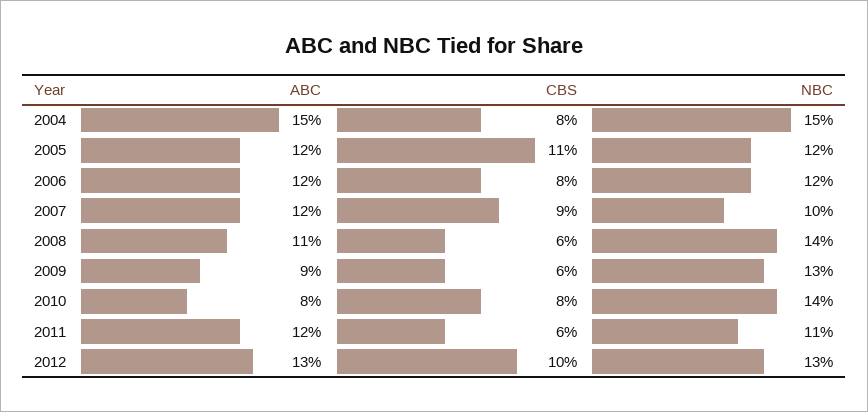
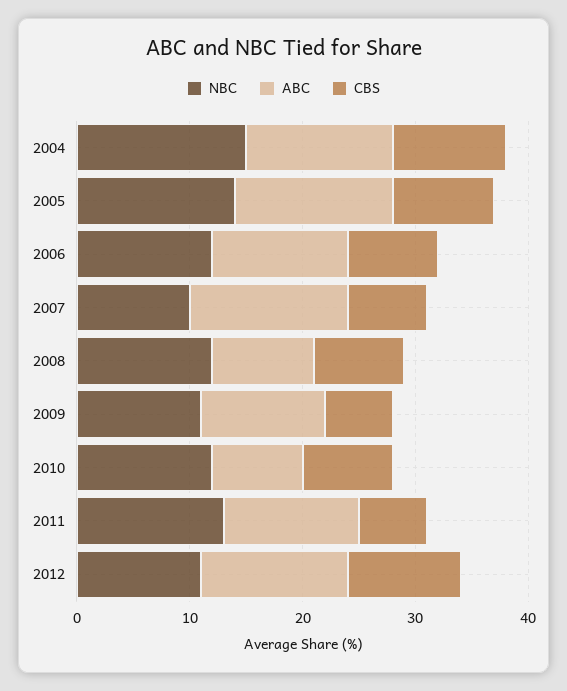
ABC, 2004: 15 -> 13
CBS, 2004: 8 -> 10
ABC, 2005: 12 -> 14
CBS, 2005: 11 -> 9
NBC, 2005: 12 -> 14
ABC, 2007: 12 -> 14
CBS, 2007: 9 -> 7
ABC, 2008: 11 -> 9
CBS, 2008: 6 -> 8
NBC, 2008: 14 -> 12
ABC, 2009: 9 -> 11
NBC, 2009: 13 -> 11
NBC, 2010: 14 -> 12
NBC, 2011: 11 -> 13
NBC, 2012: 13 -> 11

